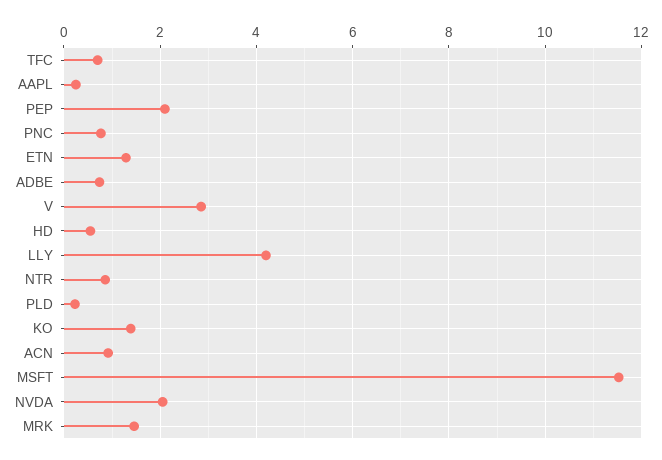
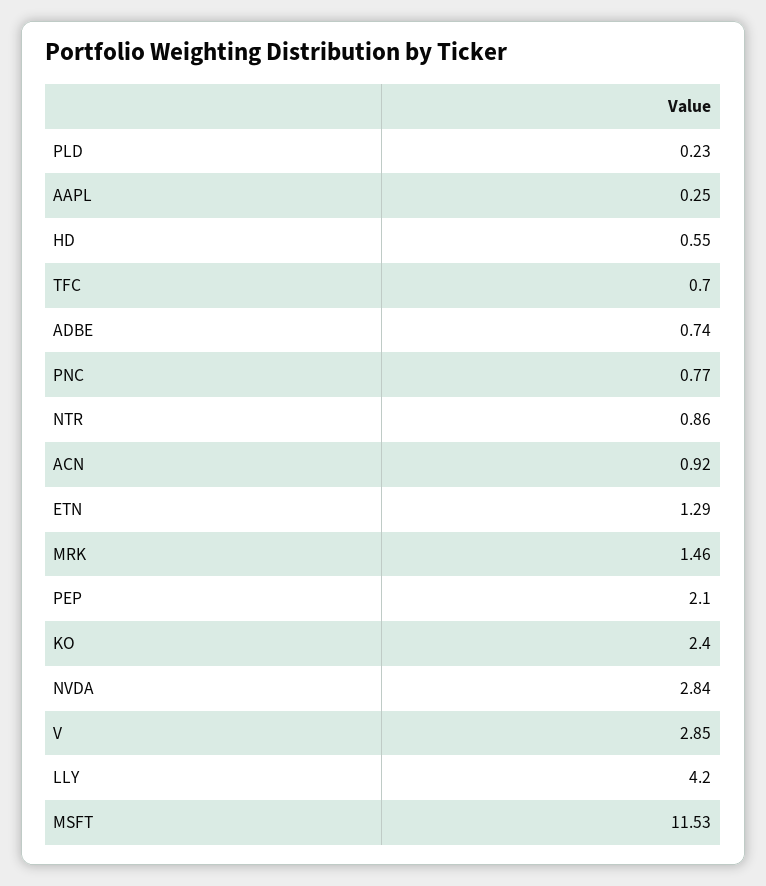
KO: 1.4 -> 2.4
NVDA: 2 -> 2.84

